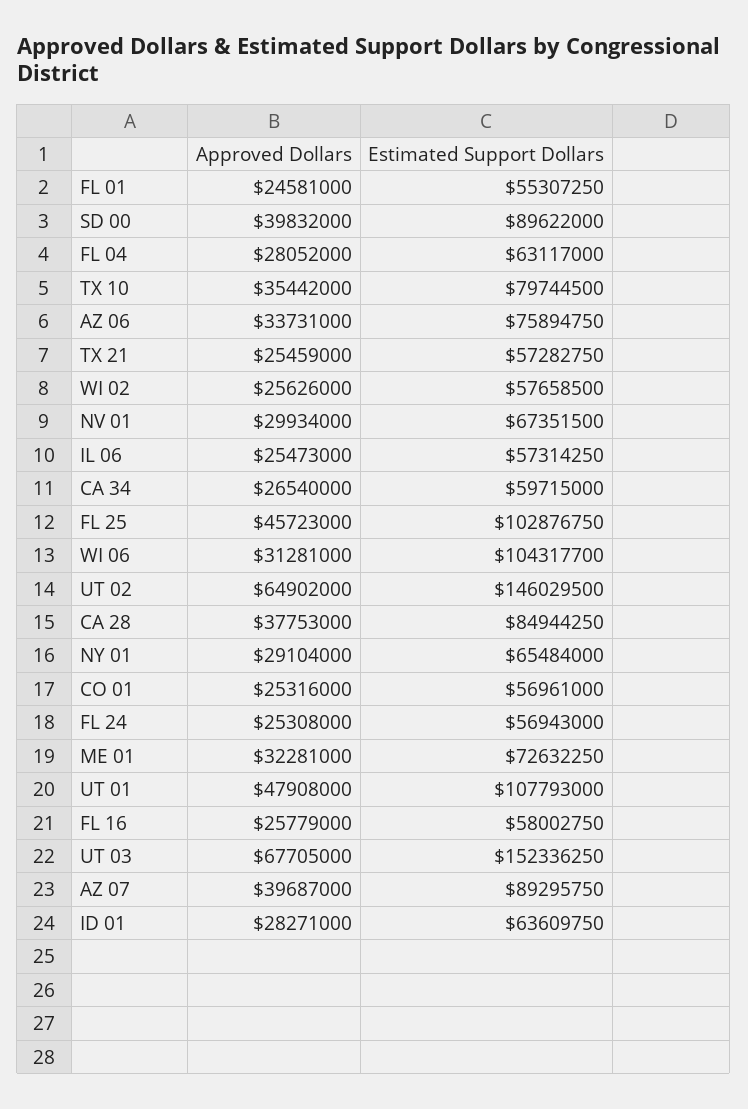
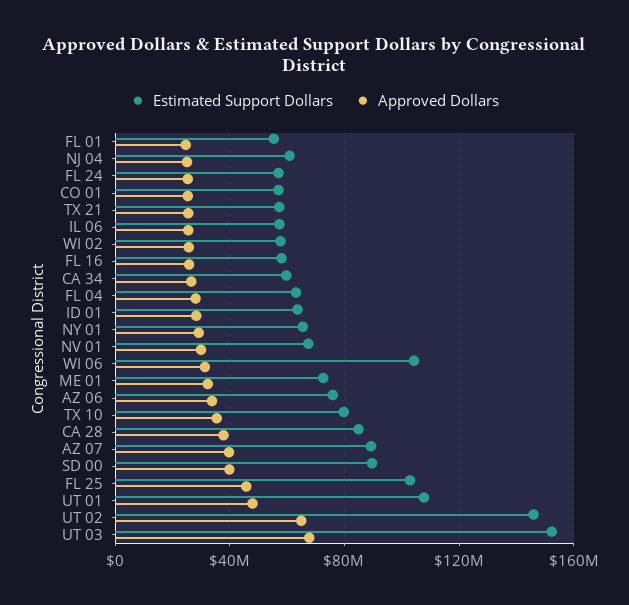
Estimated Support Dollars, NJ 04: none -> 60000000
Approved Dollars, NJ 04: none -> 25000000

